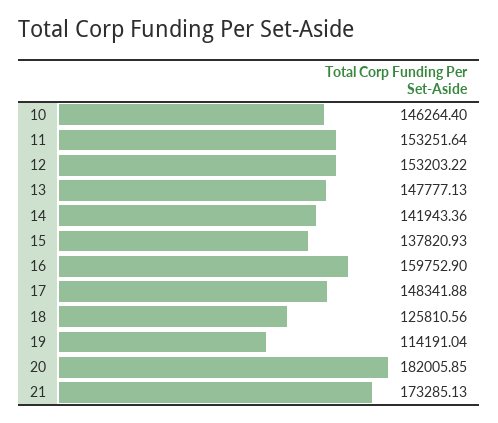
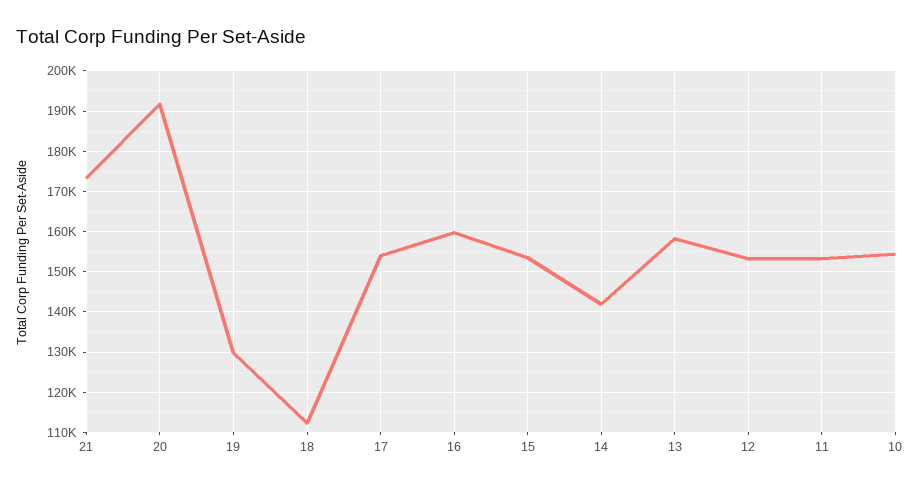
10: 146264.4 -> 154000
13: 147777.13 -> 158000
15: 137820.93 -> 154000
17: 148341.88 -> 154000
18: 125810.56 -> 112000
19: 114191.04 -> 130000
20: 182005.85 -> 192000

